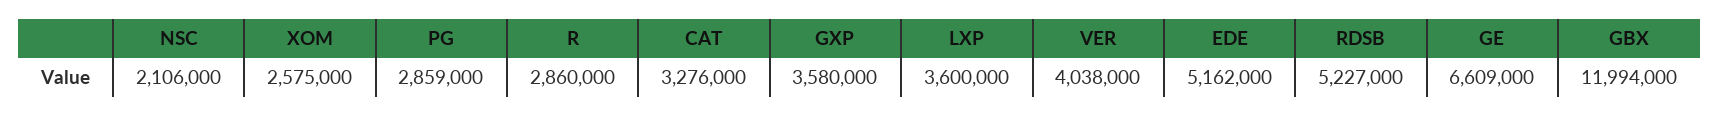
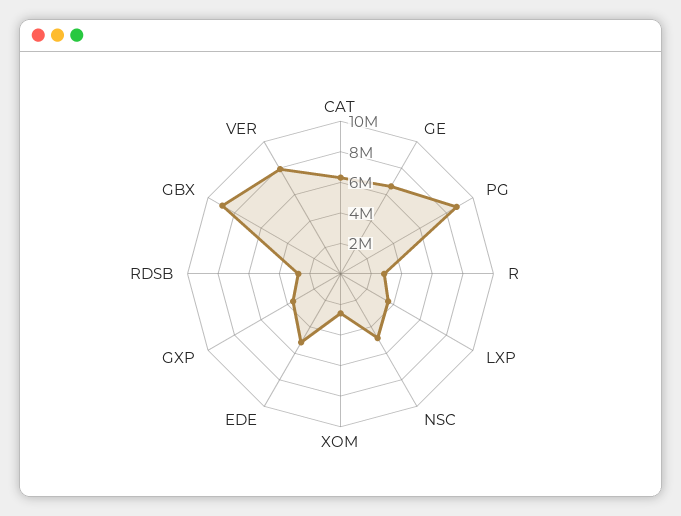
NSC: 2106000 -> 5000000
PG: 2859000 -> 9000000
CAT: 3276000 -> 6000000
VER: 4038000 -> 8000000
RDSB: 5227000 -> 3000000
GBX: 11994000 -> 9000000

